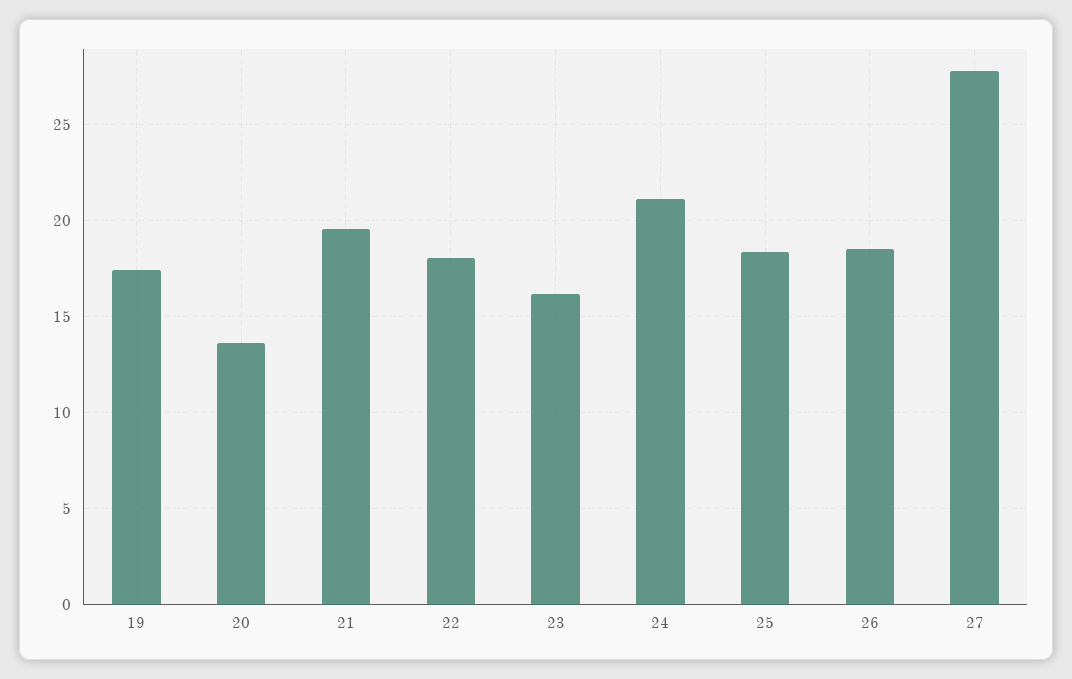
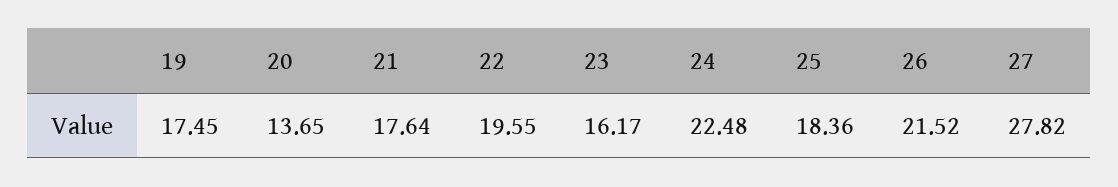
21: 19.5 -> 17.64
22: 18 -> 19.55
24: 21 -> 22.48
26: 18.5 -> 21.52

